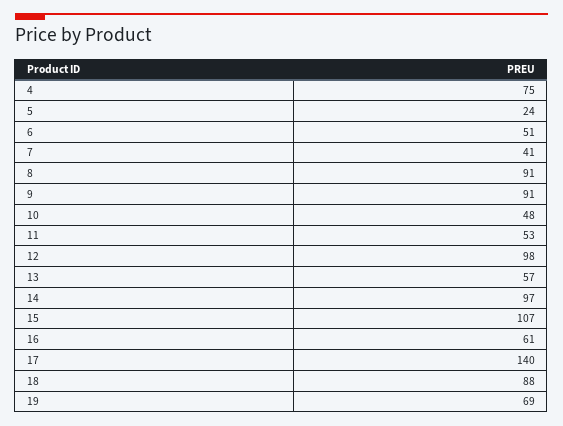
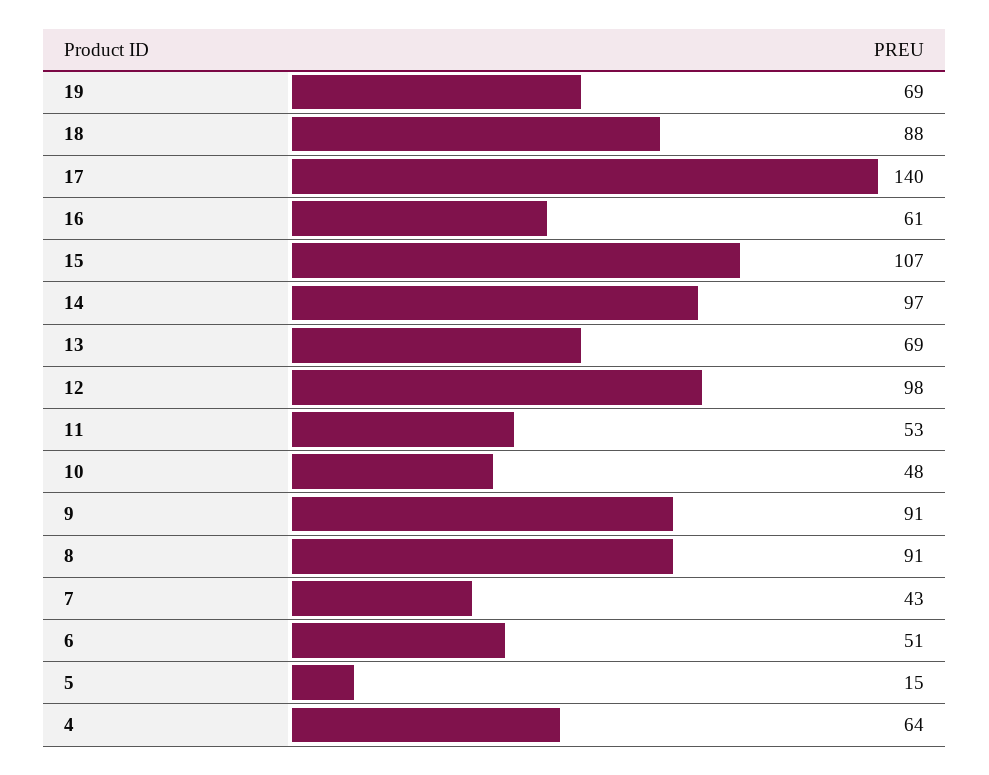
4: 75 -> 64
5: 24 -> 15
7: 41 -> 43
13: 57 -> 69

